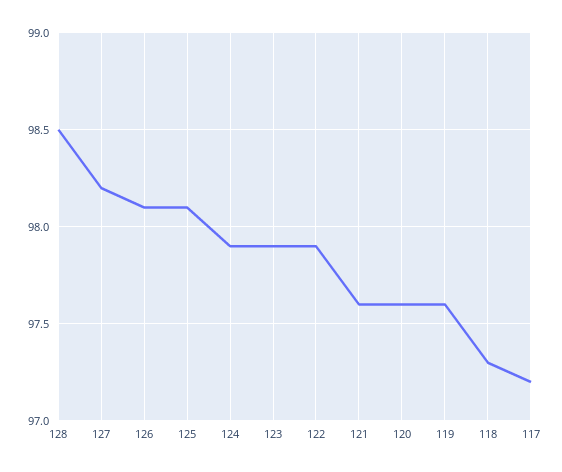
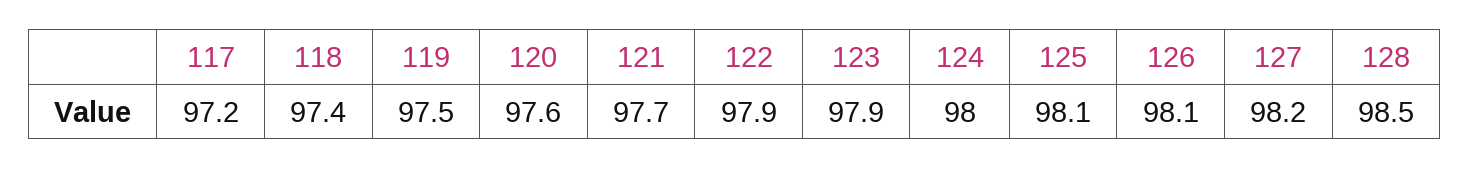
124: 97.9 -> 98
121: 97.6 -> 97.7
119: 97.6 -> 97.5
118: 97.3 -> 97.4

